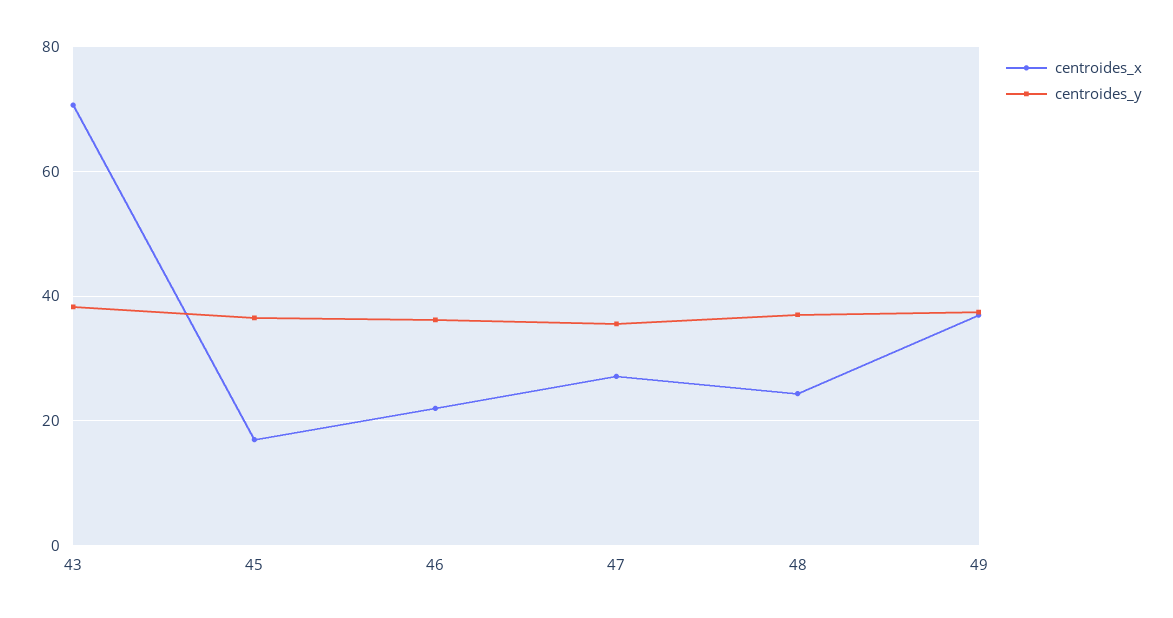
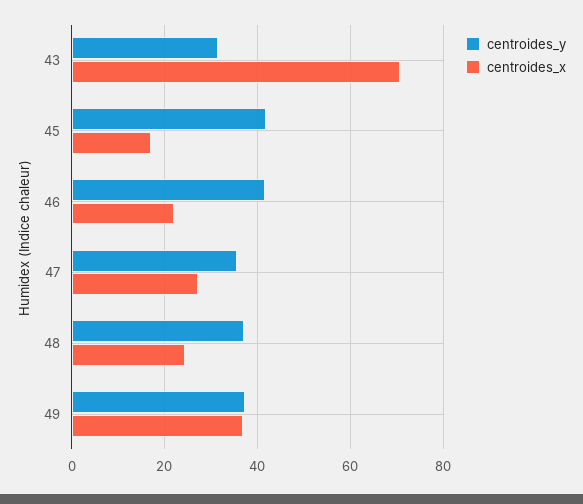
centroides_y, 43: 38 -> 32
centroides_y, 45: 36 -> 42
centroides_y, 46: 36 -> 42

